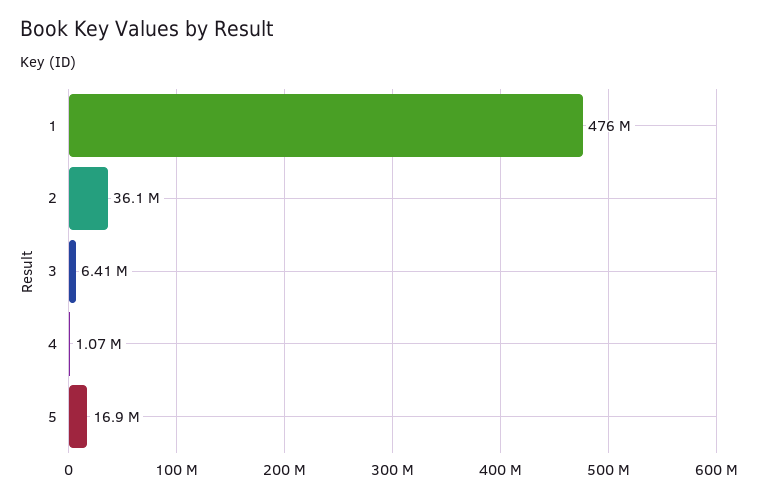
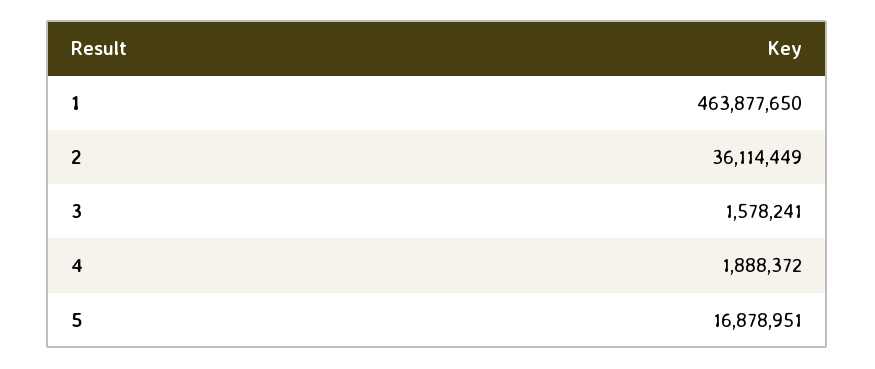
1: 476000000 -> 463877650
3: 6410000 -> 1578241
4: 1070000 -> 1888372

